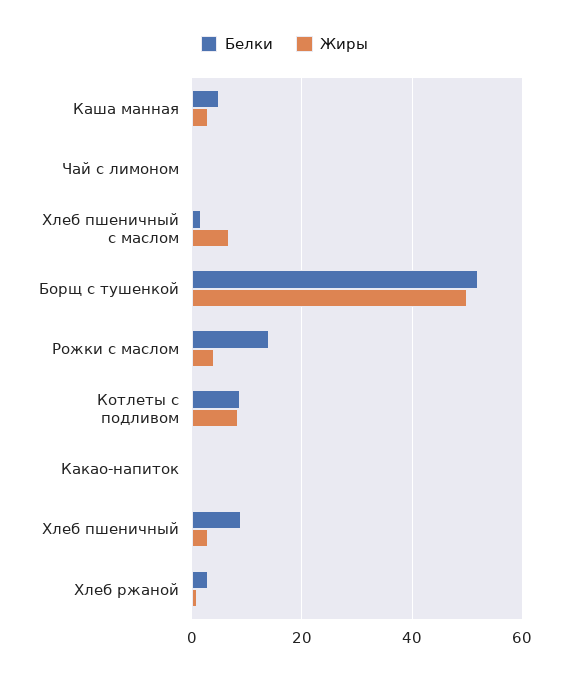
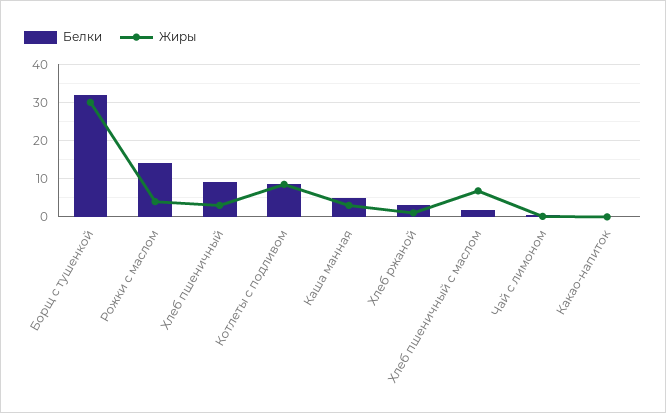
Белки, Борщ с тушенкой: 52 -> 32
Жиры, Борщ с тушенкой: 50 -> 30

